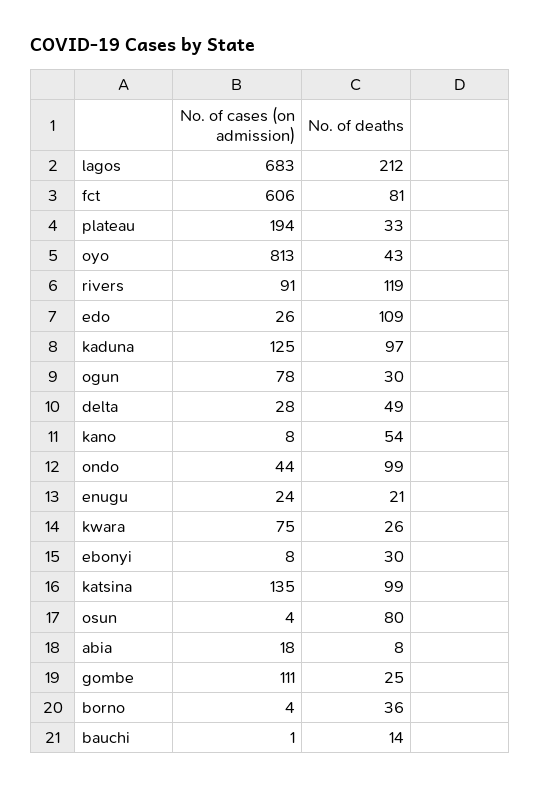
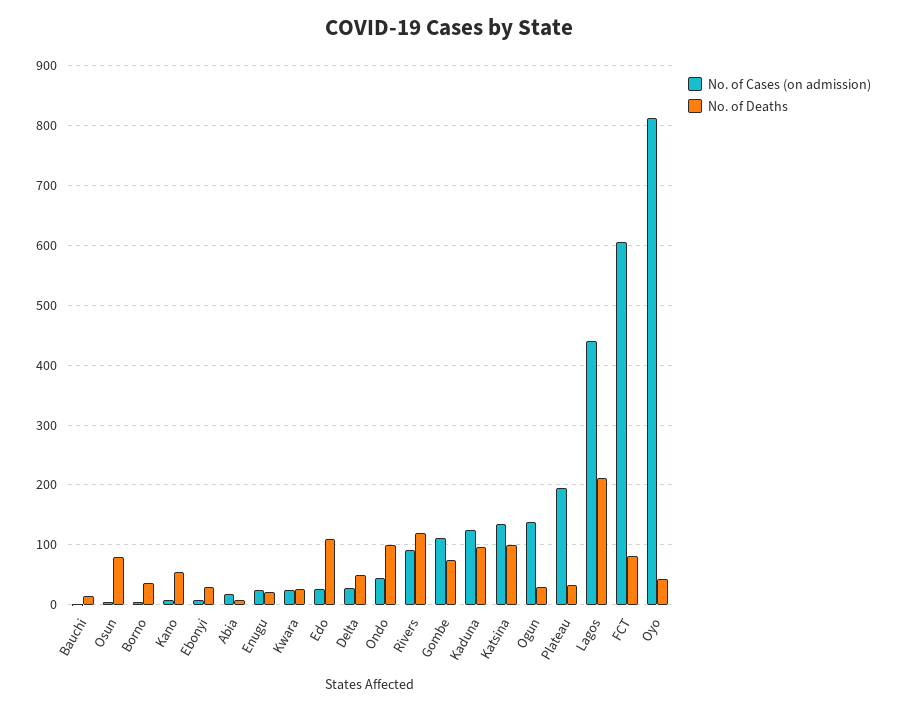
No. of cases (on admission), lagos: 683 -> 440
No. of cases (on admission), ogun: 78 -> 140
No. of cases (on admission), kwara: 75 -> 20
No. of deaths, gombe: 25 -> 80

